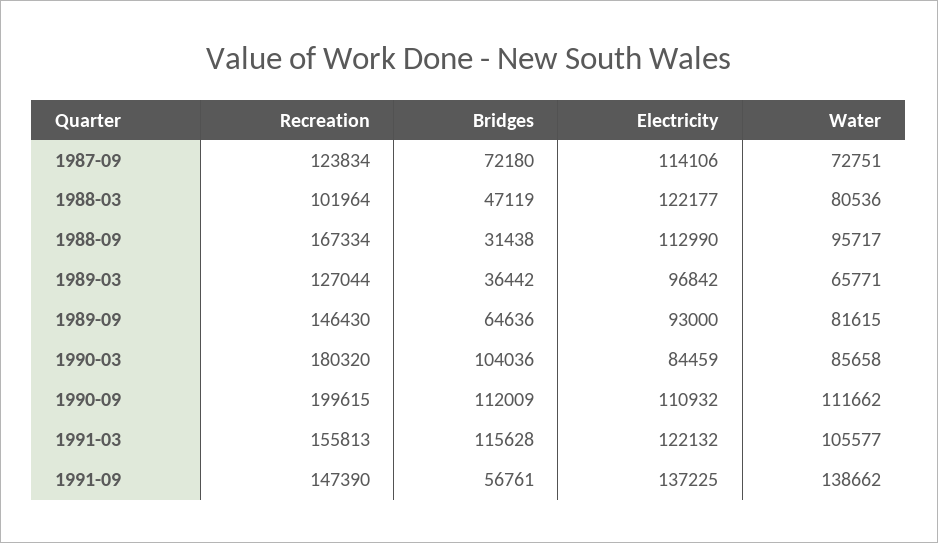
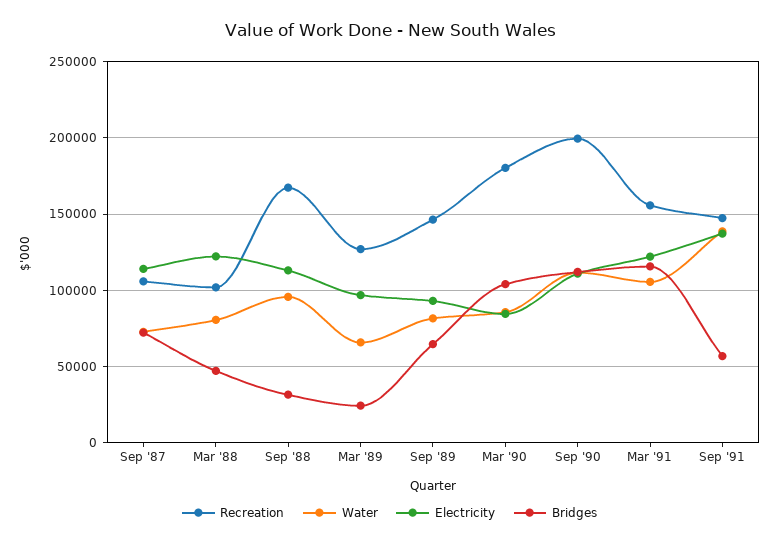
Recreation, 1987-09: 123834 -> 105000
Bridges, 1989-03: 36442 -> 25000

